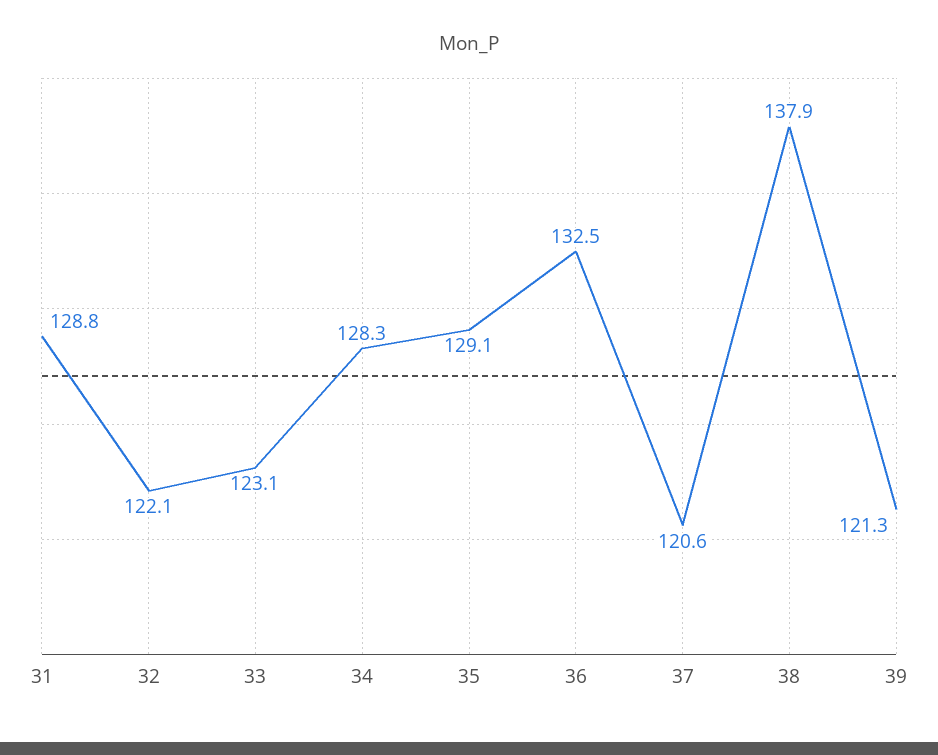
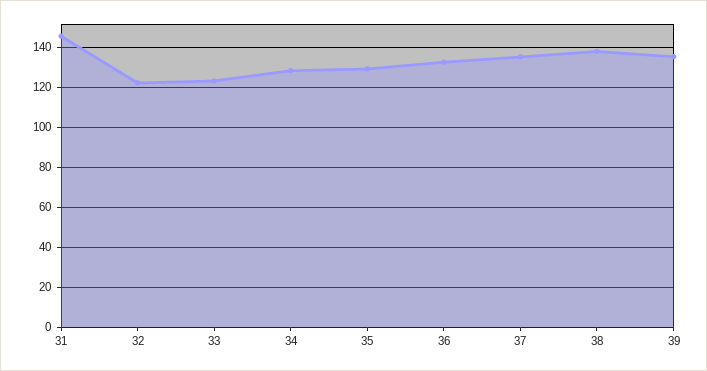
31: 128.8 -> 145
37: 120.6 -> 135
39: 121.3 -> 135

